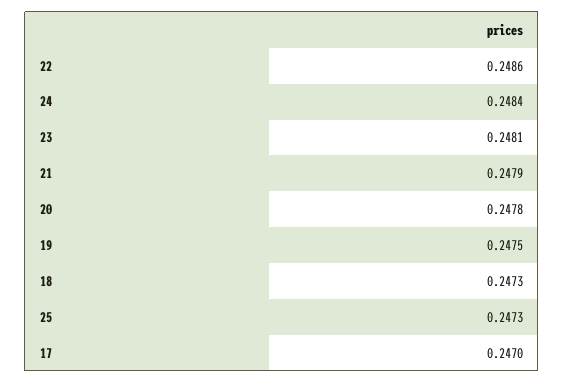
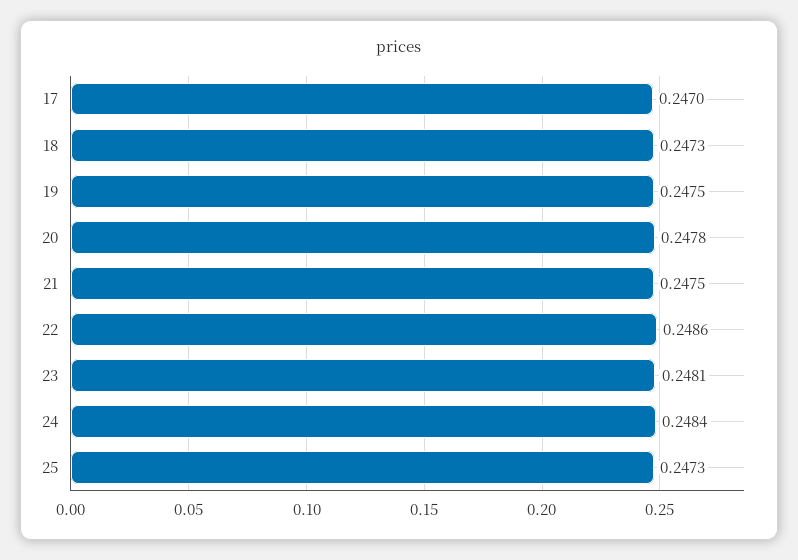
21: 0.2479 -> 0.2475

